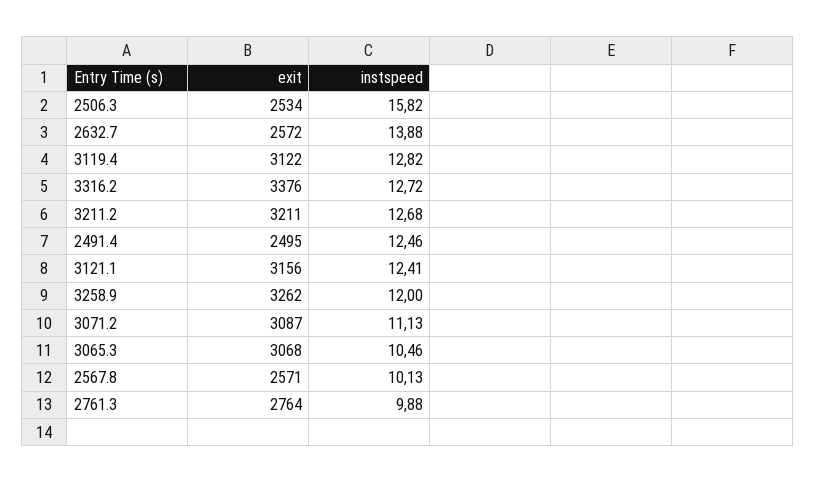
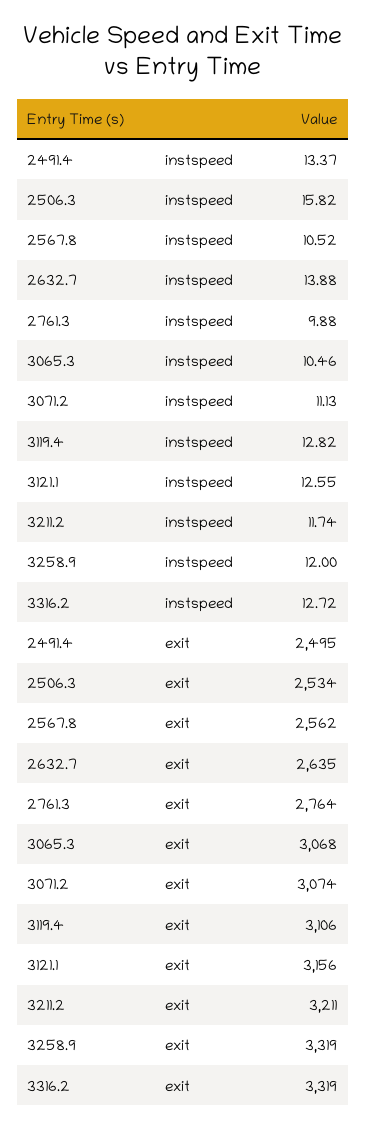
exit, 2632.7: 2572 -> 2635
exit, 3119.4: 3122 -> 3106
exit, 3316.2: 3376 -> 3319
instspeed, 3211.2: 12.68 -> 11.74
instspeed, 2491.4: 12.46 -> 13.37
instspeed, 3121.1: 12.41 -> 12.55
exit, 3258.9: 3262 -> 3319
exit, 3071.2: 3087 -> 3074
exit, 2567.8: 2571 -> 2562
instspeed, 2567.8: 10.13 -> 10.52

